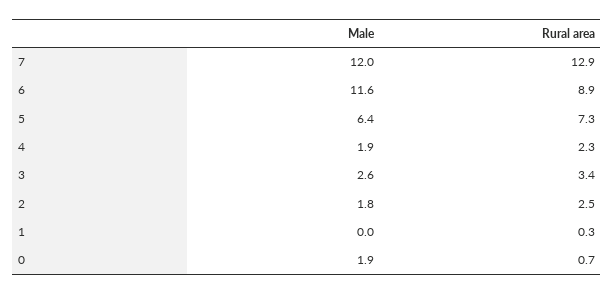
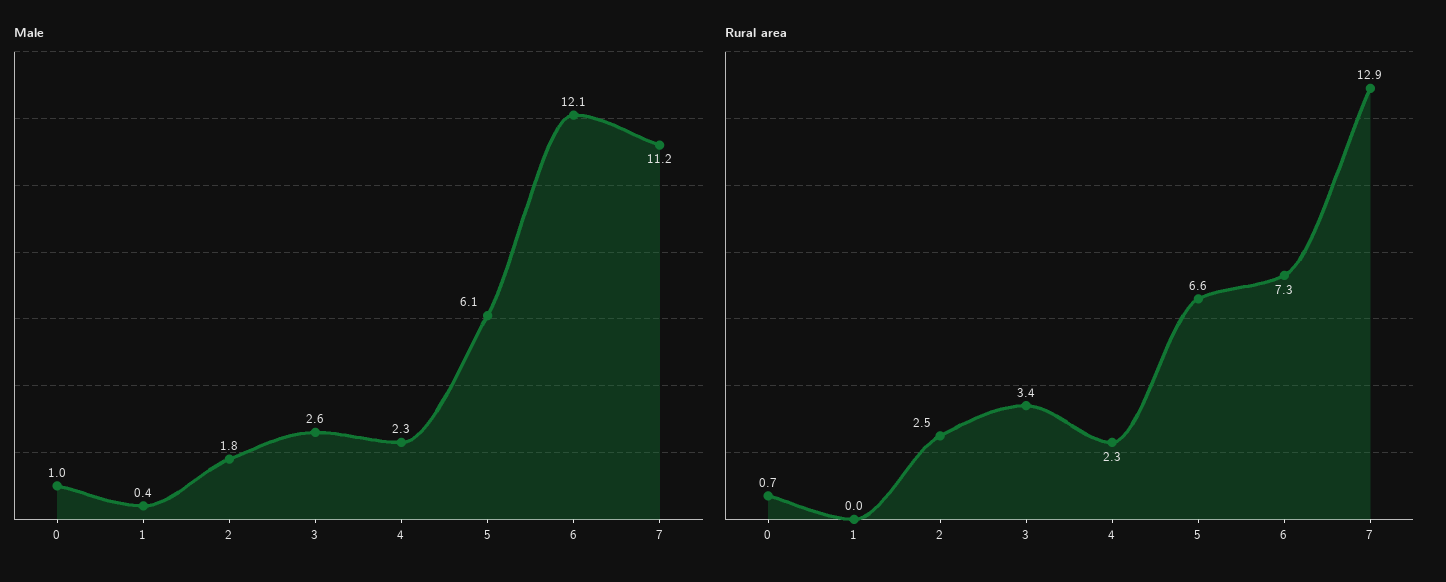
Male, 7: 12 -> 11.2
Male, 6: 11.6 -> 12.1
Rural area, 6: 8.9 -> 7.3
Male, 5: 6.4 -> 6.1
Rural area, 5: 7.3 -> 6.6
Male, 4: 1.9 -> 2.3
Male, 1: 0 -> 0.4
Rural area, 1: 0.3 -> 0
Male, 0: 1.9 -> 1

